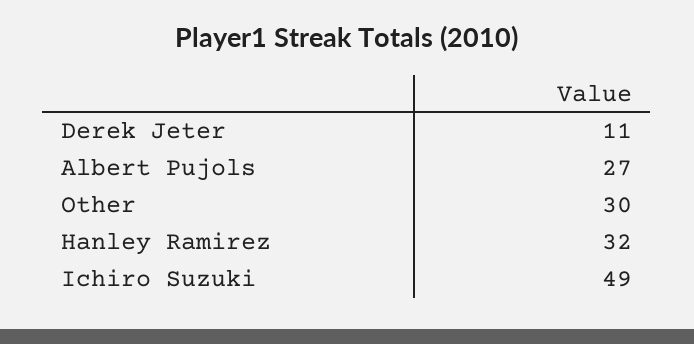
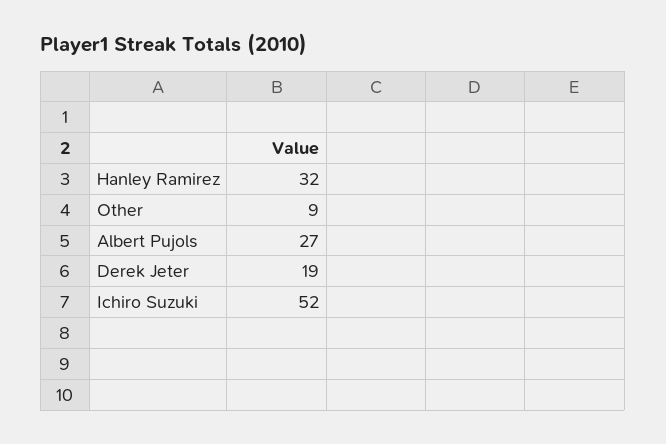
Derek Jeter: 11 -> 19
Other: 30 -> 9
Ichiro Suzuki: 49 -> 52

